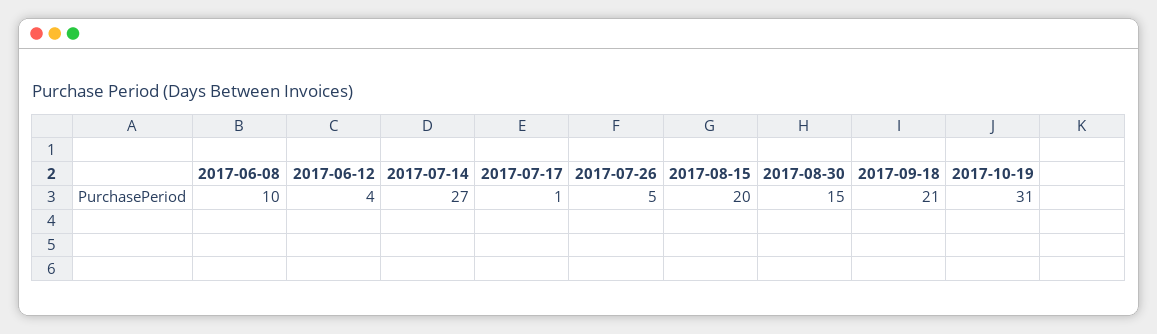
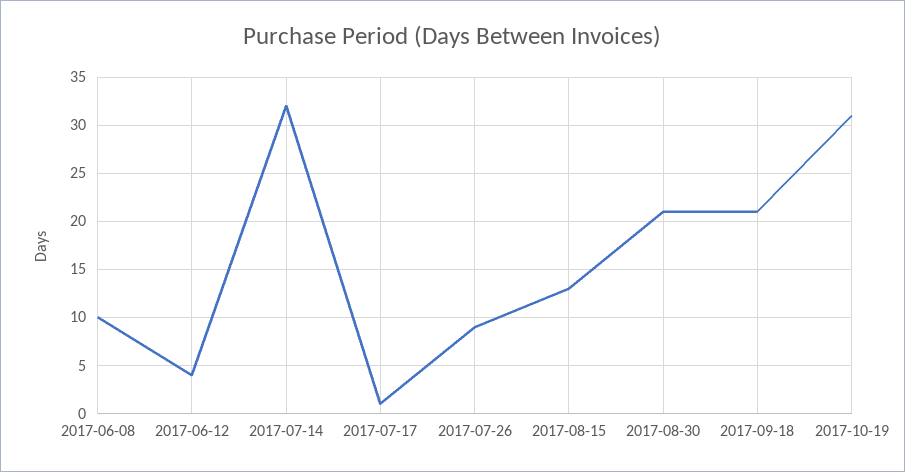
2017-07-14: 27 -> 32
2017-07-26: 5 -> 9
2017-08-15: 20 -> 13
2017-08-30: 15 -> 21

